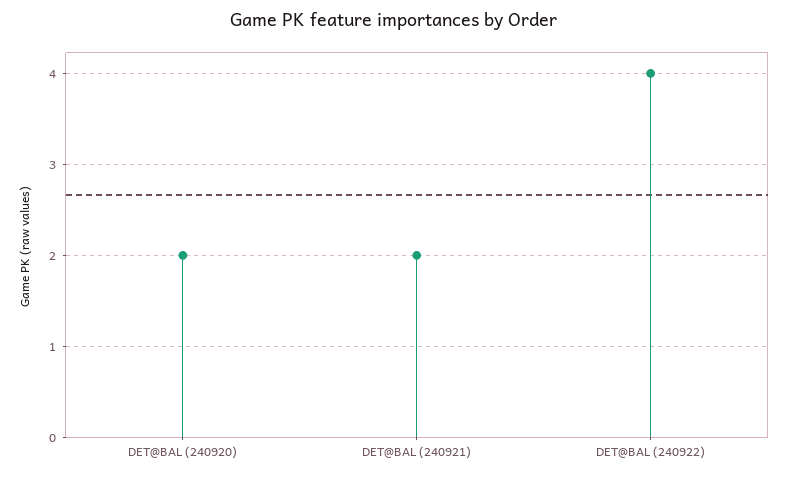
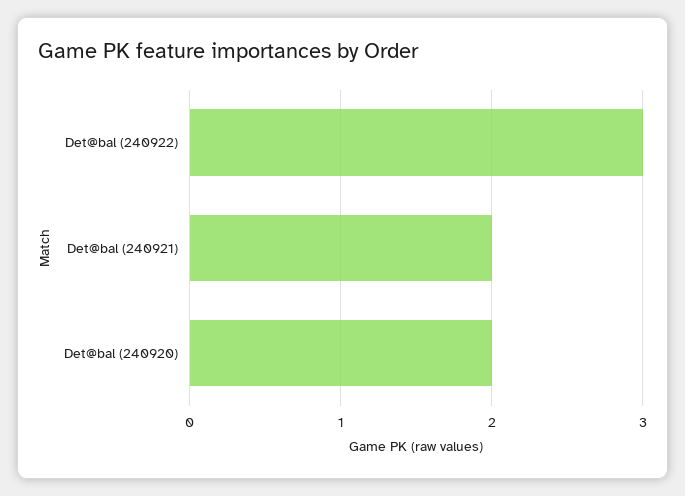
DET@BAL (240922): 4 -> 3

